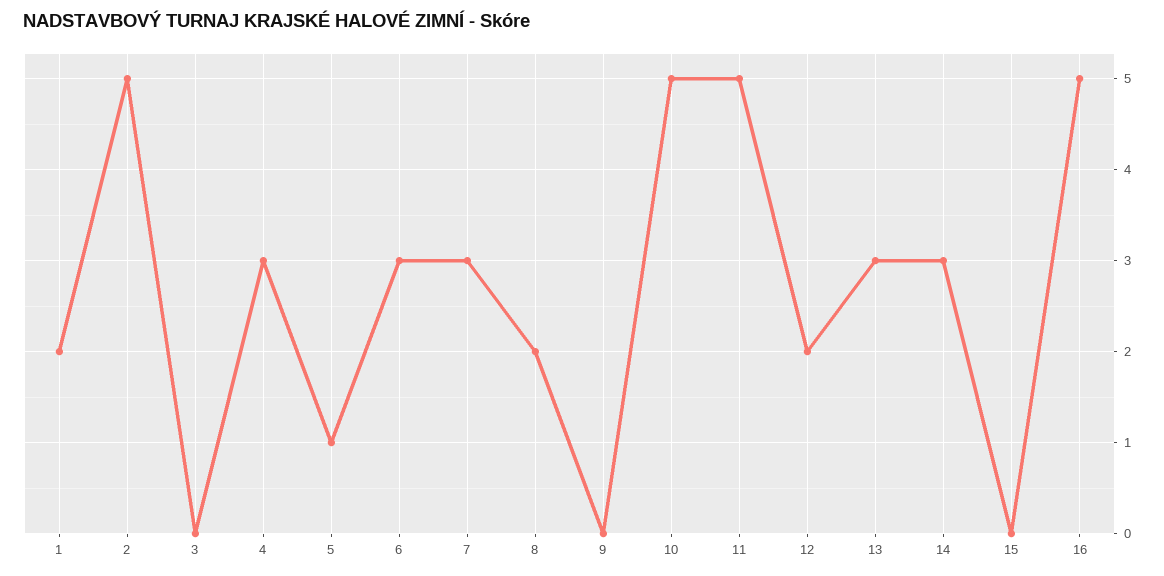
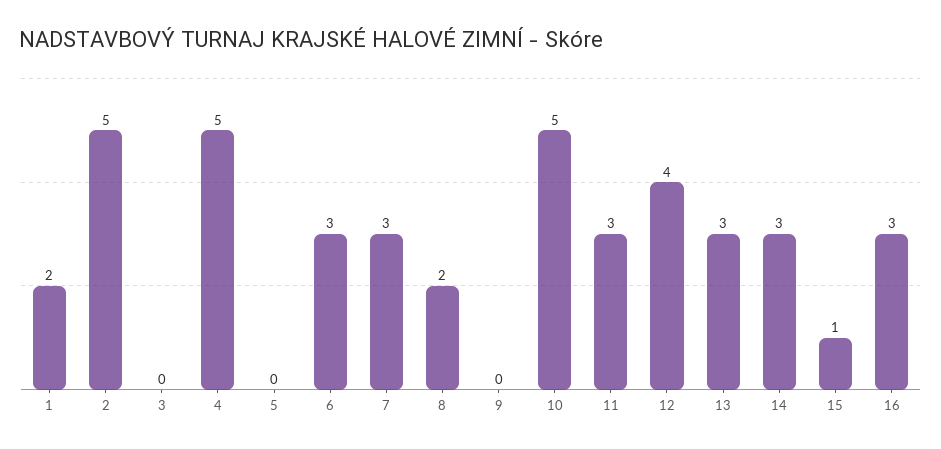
4: 3 -> 5
5: 1 -> 0
11: 5 -> 3
12: 2 -> 4
15: 0 -> 1
16: 5 -> 3

